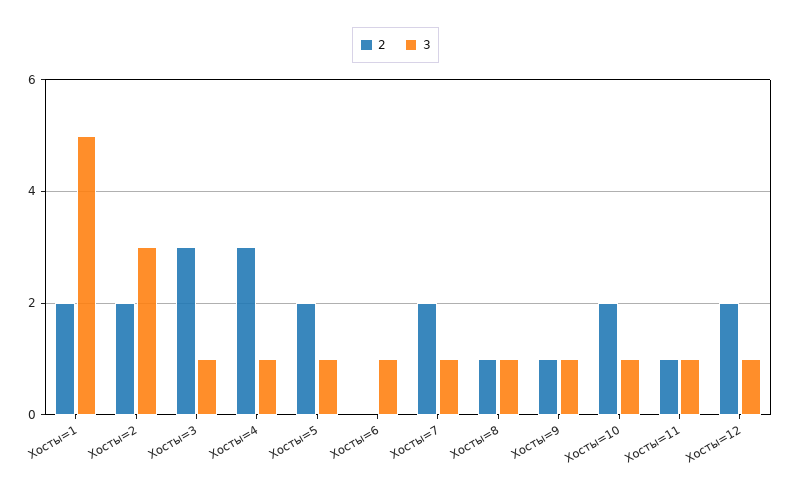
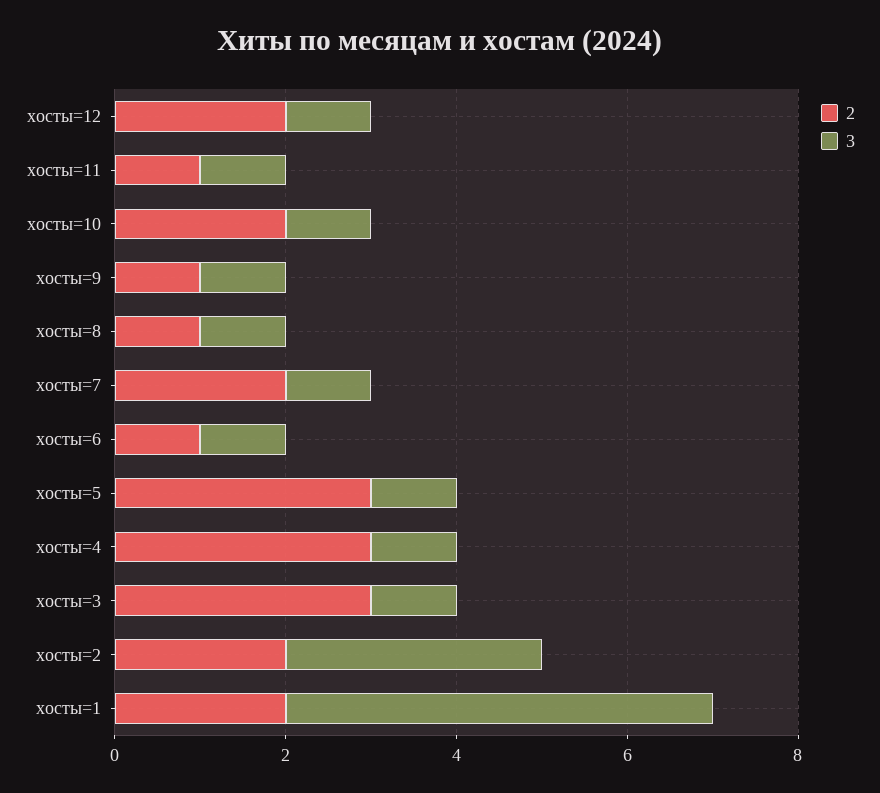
2, Хосты=5: 2 -> 3
2, Хосты=6: 0 -> 1

